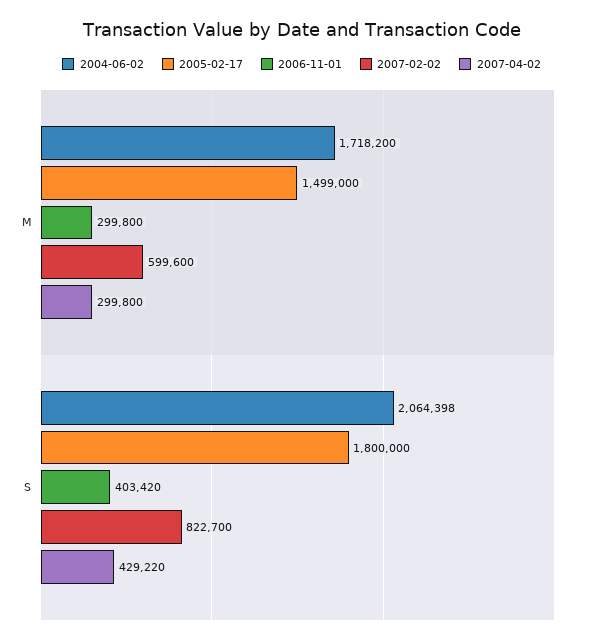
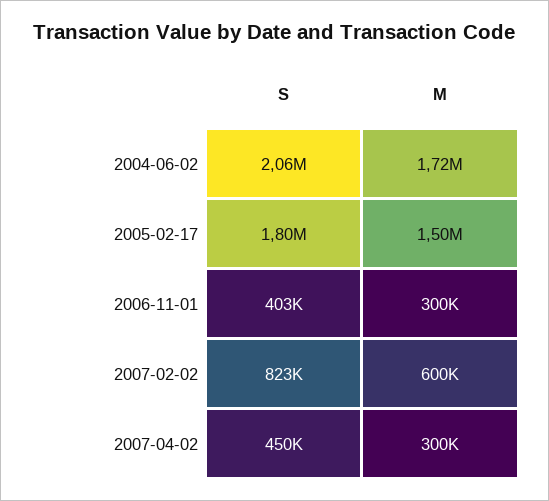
2007-04-02, S: 429220 -> 450000

